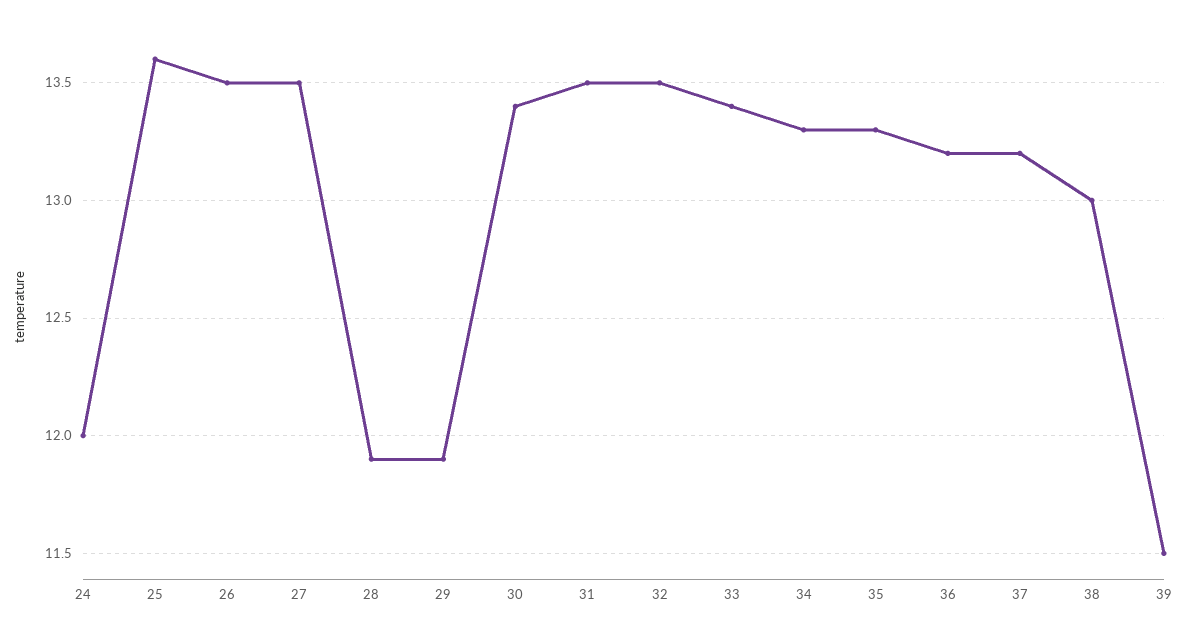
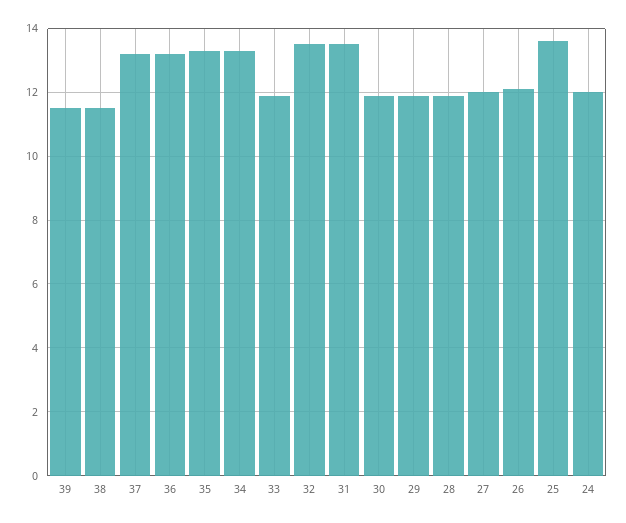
26: 13.5 -> 12
27: 13.5 -> 12
30: 13.4 -> 12
33: 13.4 -> 12
38: 13 -> 11.5

